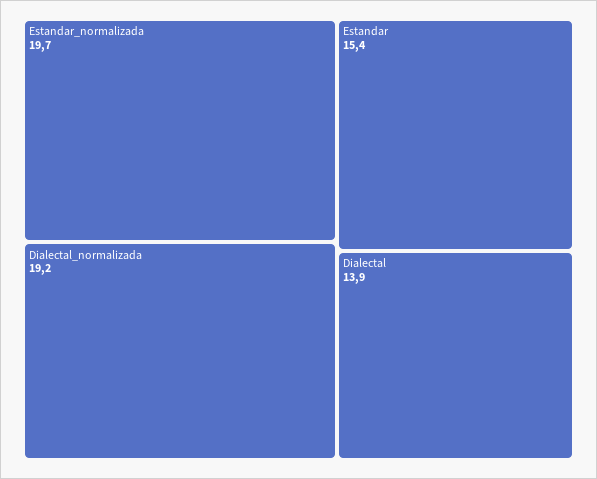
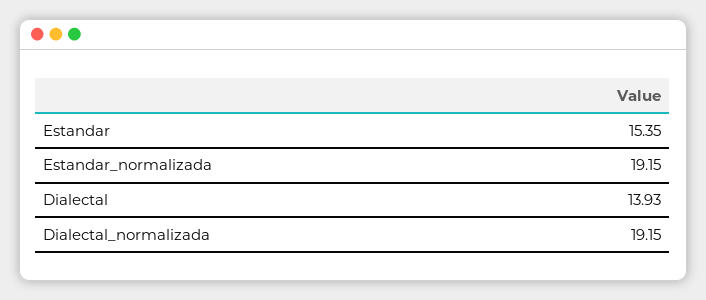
Estandar_normalizada: 19.7 -> 19.15

